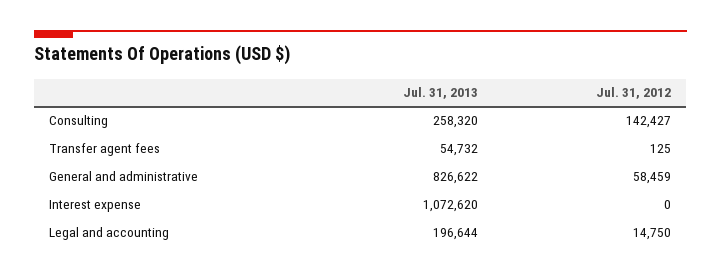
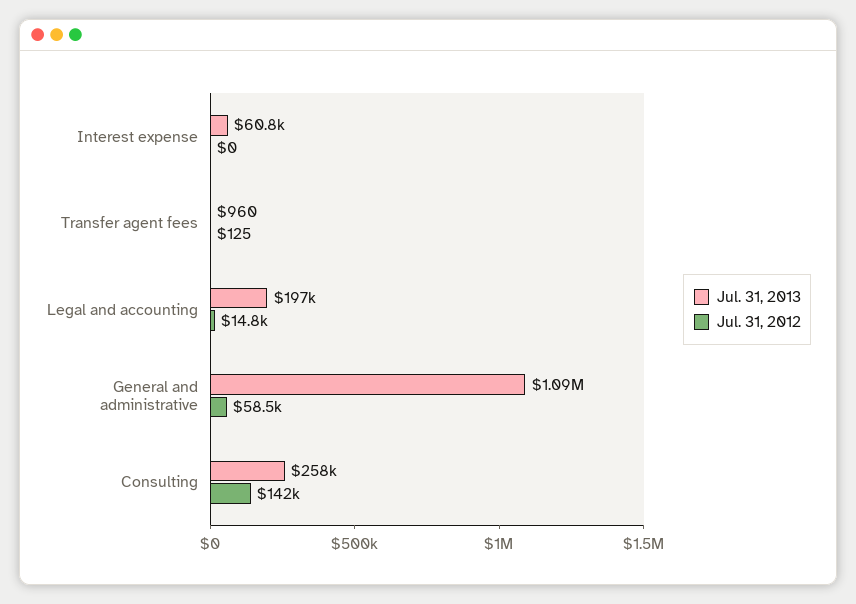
Jul. 31, 2013, Transfer agent fees: 54732 -> 960
Jul. 31, 2013, General and administrative: 826622 -> 1090000
Jul. 31, 2013, Interest expense: 1072620 -> 60800

